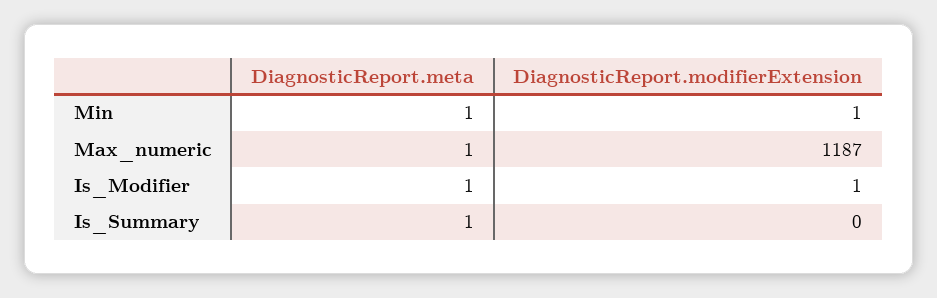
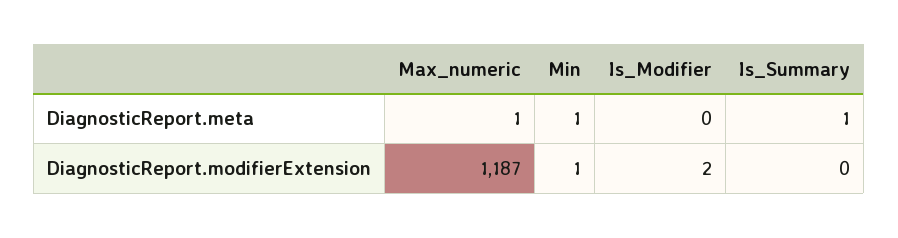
DiagnosticReport.meta, Is_Modifier: 1 -> 0
DiagnosticReport.modifierExtension, Is_Modifier: 1 -> 2

